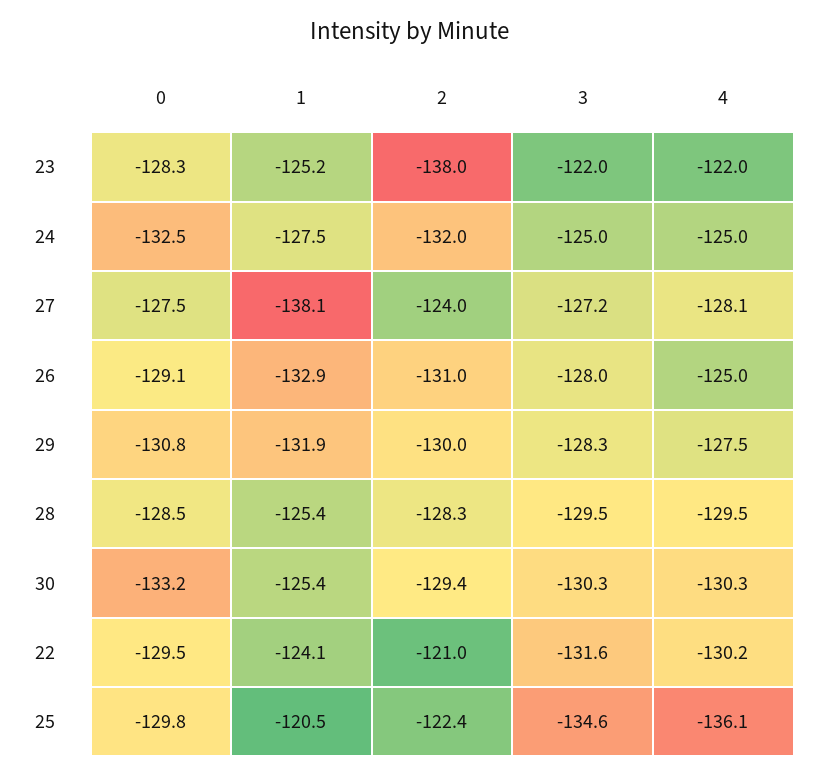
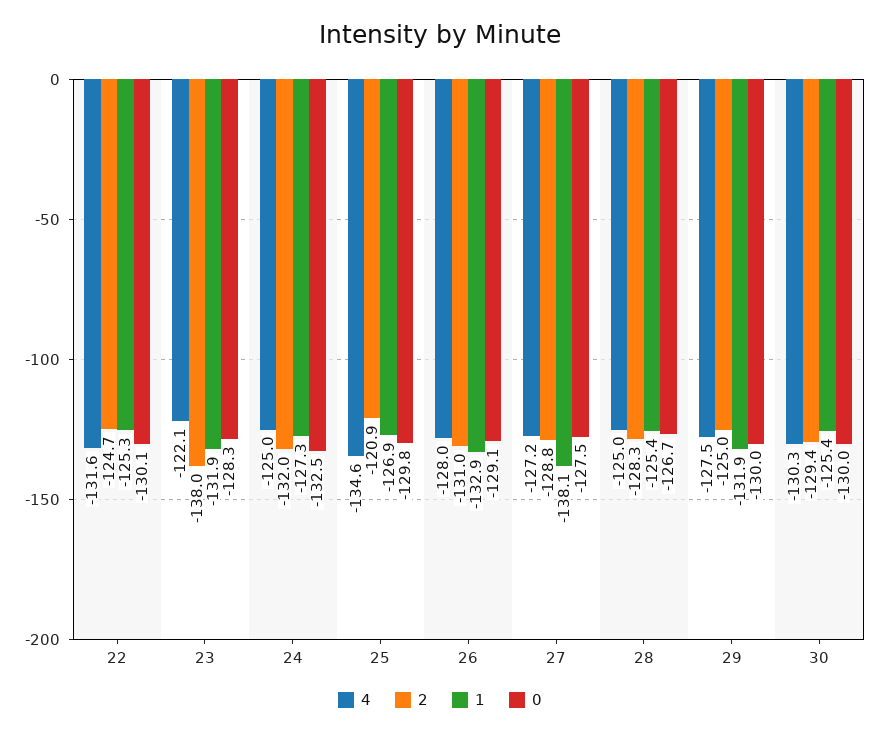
1, 23: -125.2 -> -131.9
3, 23: -122 -> none
4, 23: -122 -> -122.1
1, 24: -127.5 -> -127.3
3, 24: -125 -> none
2, 27: -124 -> -128.8
3, 27: -127.2 -> none
4, 27: -128.1 -> -127.2
3, 26: -128 -> none
4, 26: -125 -> -128
0, 29: -130.8 -> -130
2, 29: -130 -> -125
3, 29: -128.3 -> none
0, 28: -128.5 -> -126.7
3, 28: -129.5 -> none
4, 28: -129.5 -> -125
0, 30: -133.2 -> -130
3, 30: -130.3 -> none
0, 22: -129.5 -> -130.1
1, 22: -124.1 -> -125.3
2, 22: -121 -> -124.7
3, 22: -131.6 -> none
4, 22: -130.2 -> -131.6
1, 25: -120.5 -> -126.9
2, 25: -122.4 -> -120.9
3, 25: -134.6 -> none
4, 25: -136.1 -> -134.6

